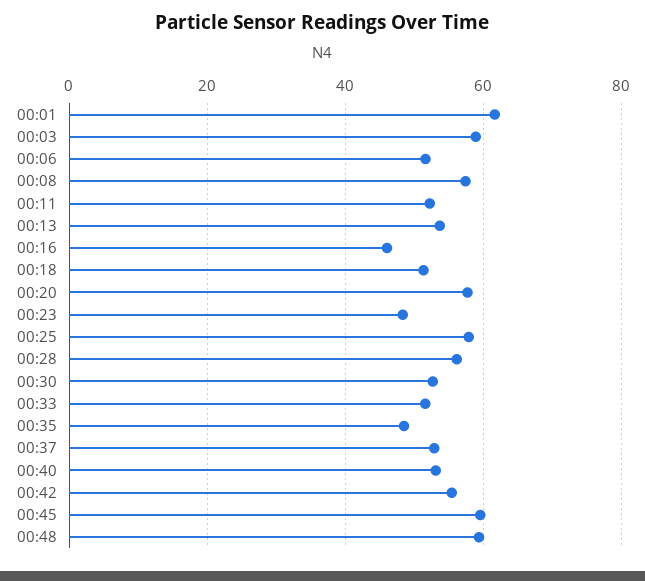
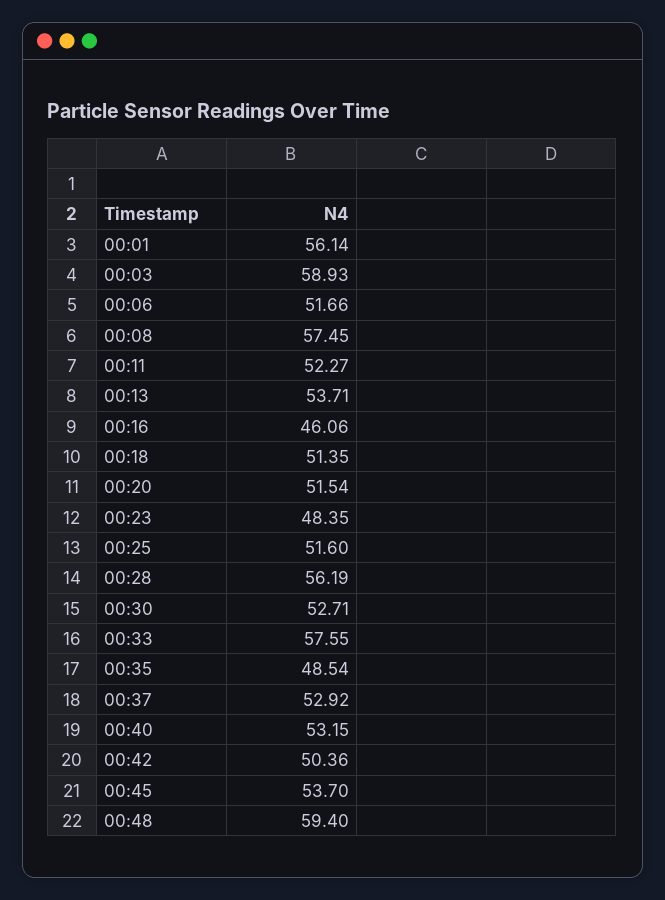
00:01: 62 -> 56.14
00:20: 58 -> 51.54
00:25: 58 -> 51.6
00:33: 52 -> 57.55
00:42: 56 -> 50.36
00:45: 60 -> 53.7

